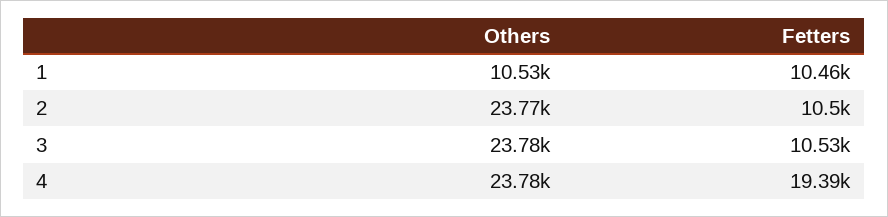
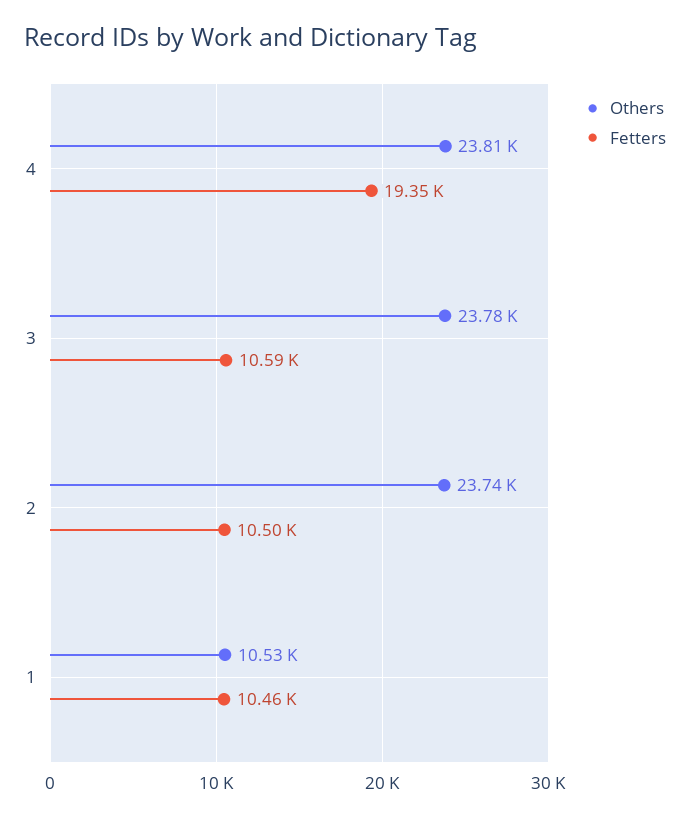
Others, 2: 23770 -> 23740
Fetters, 3: 10530 -> 10590
Others, 4: 23780 -> 23810
Fetters, 4: 19390 -> 19350

